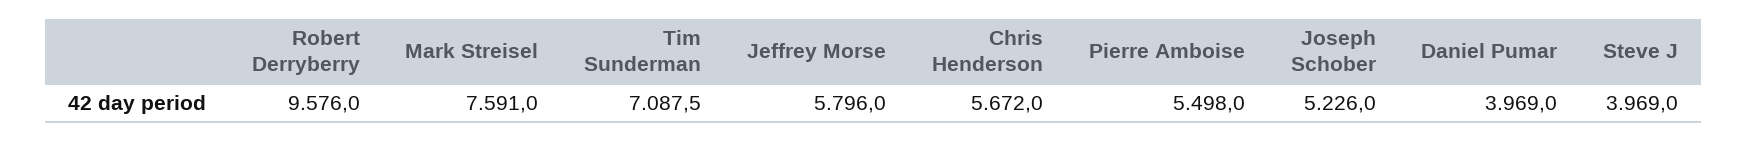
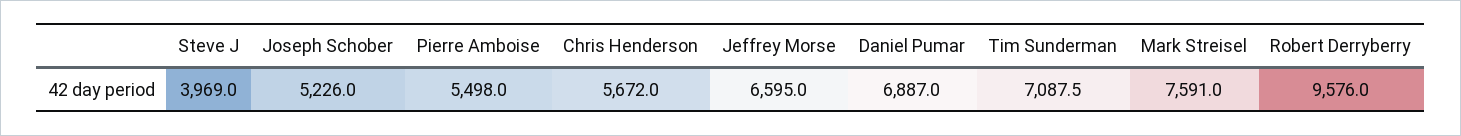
Jeffrey Morse: 5796 -> 6595
Daniel Pumar: 3969 -> 6887

